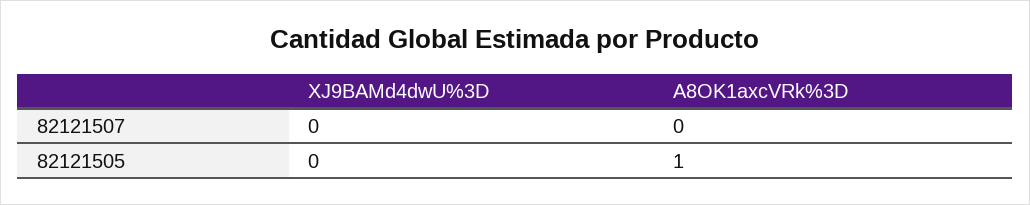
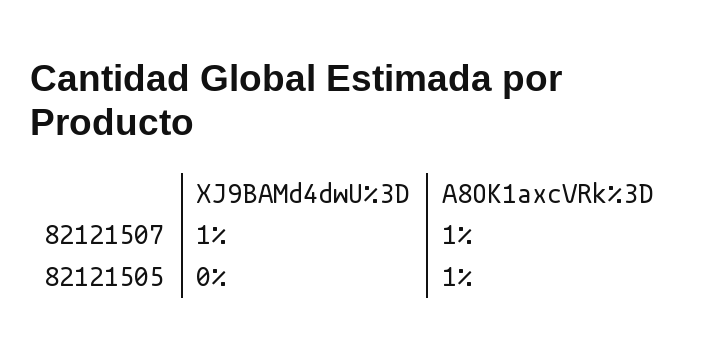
XJ9BAMd4dwU%3D, 82121507: 0 -> 1
A8OK1axcVRk%3D, 82121507: 0 -> 1

